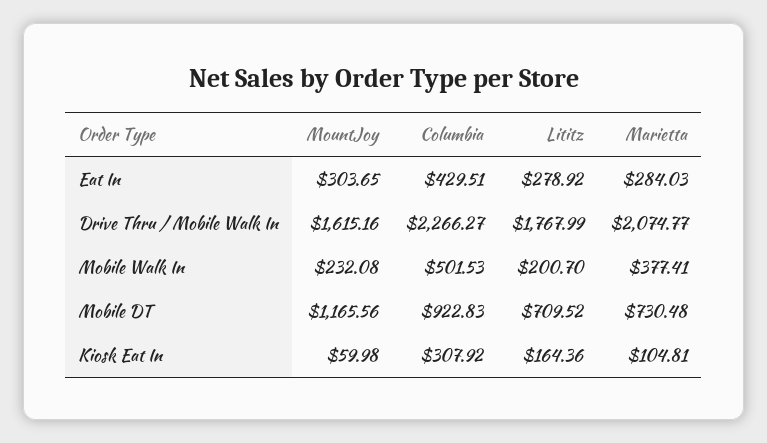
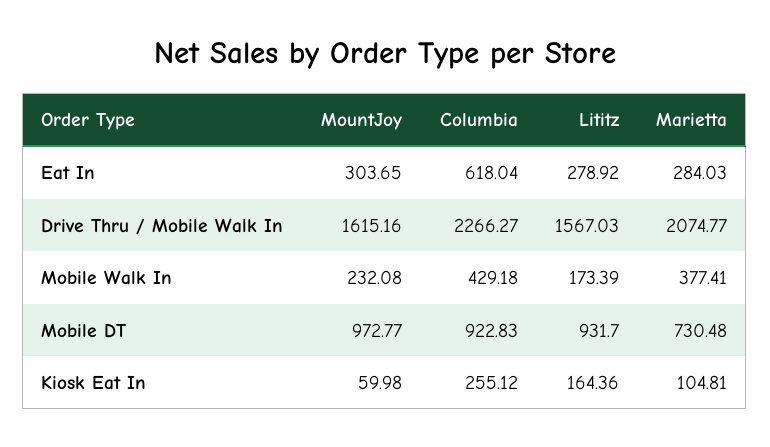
Columbia, Eat In: 429.51 -> 618.04
Lititz, Drive Thru / Mobile Walk In: 1767.99 -> 1567.03
Columbia, Mobile Walk In: 501.53 -> 429.18
Lititz, Mobile Walk In: 200.7 -> 173.39
MountJoy, Mobile DT: 1165.56 -> 972.77
Lititz, Mobile DT: 709.52 -> 931.7
Columbia, Kiosk Eat In: 307.92 -> 255.12

